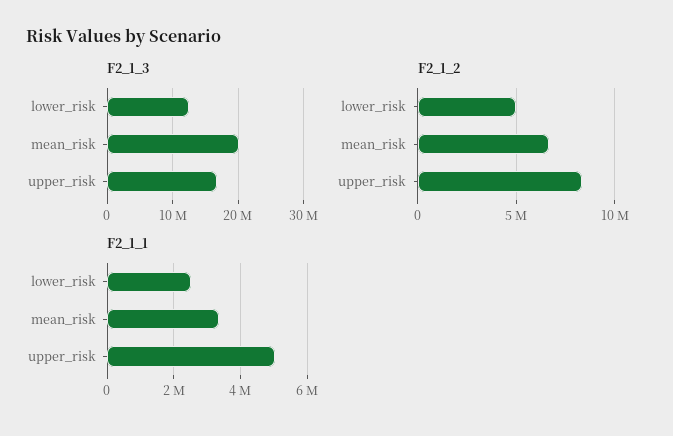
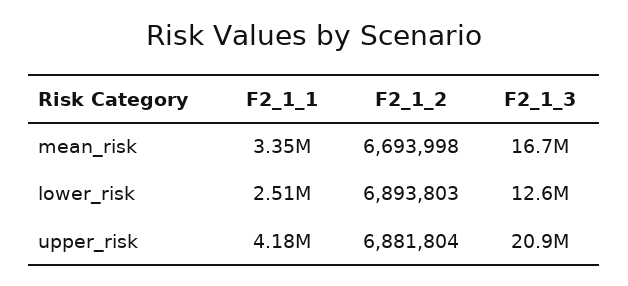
F2_1_3, mean_risk: 20000000 -> 16700000
F2_1_3, upper_risk: 17000000 -> 20900000
F2_1_2, lower_risk: 5000000 -> 6893803
F2_1_2, upper_risk: 8500000 -> 6881804
F2_1_1, upper_risk: 5000000 -> 4180000

